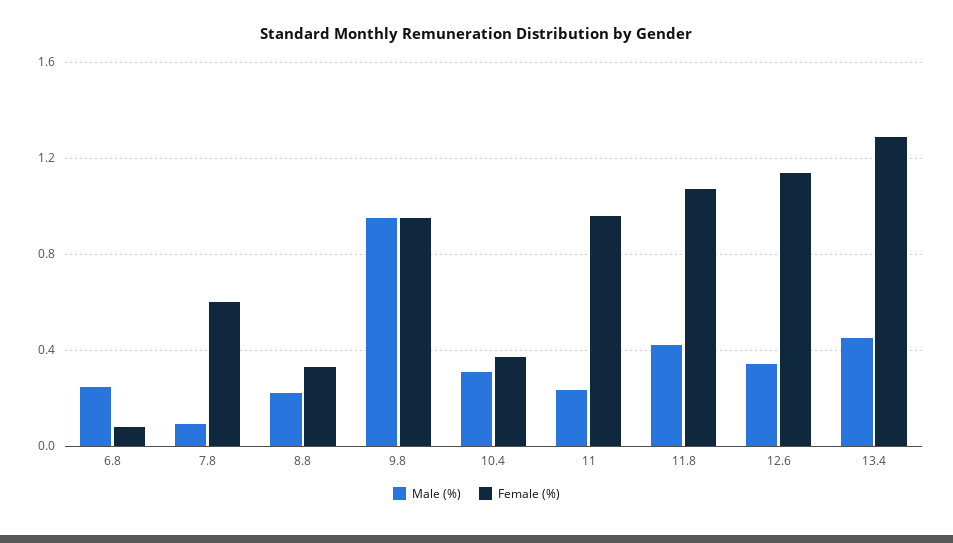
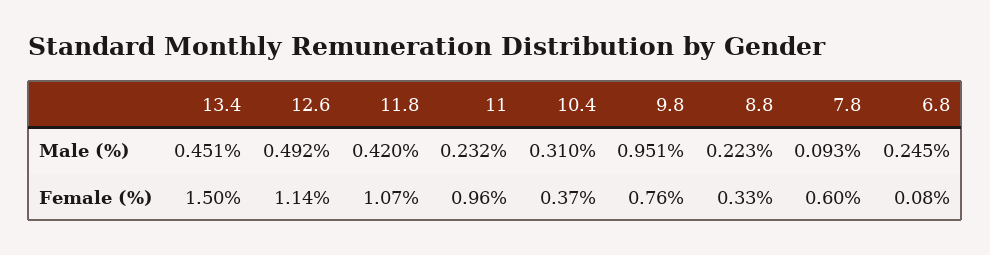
Female (%), 9.8: 0.95 -> 0.76
Male (%), 12.6: 0.35 -> 0.492
Female (%), 13.4: 1.3 -> 1.5

